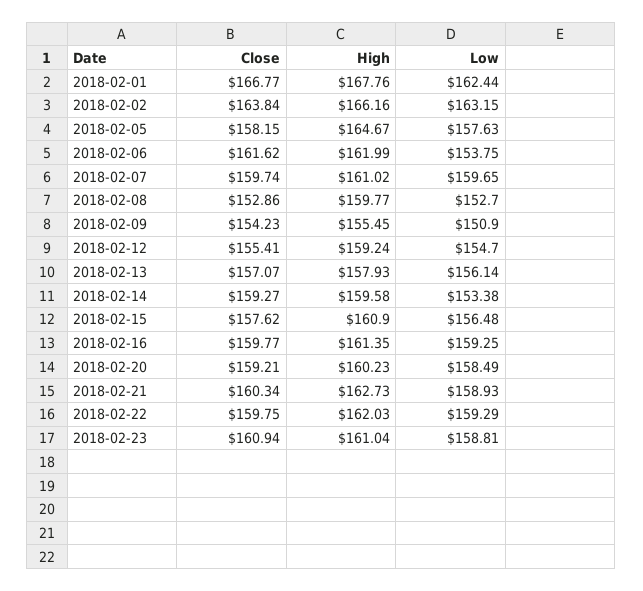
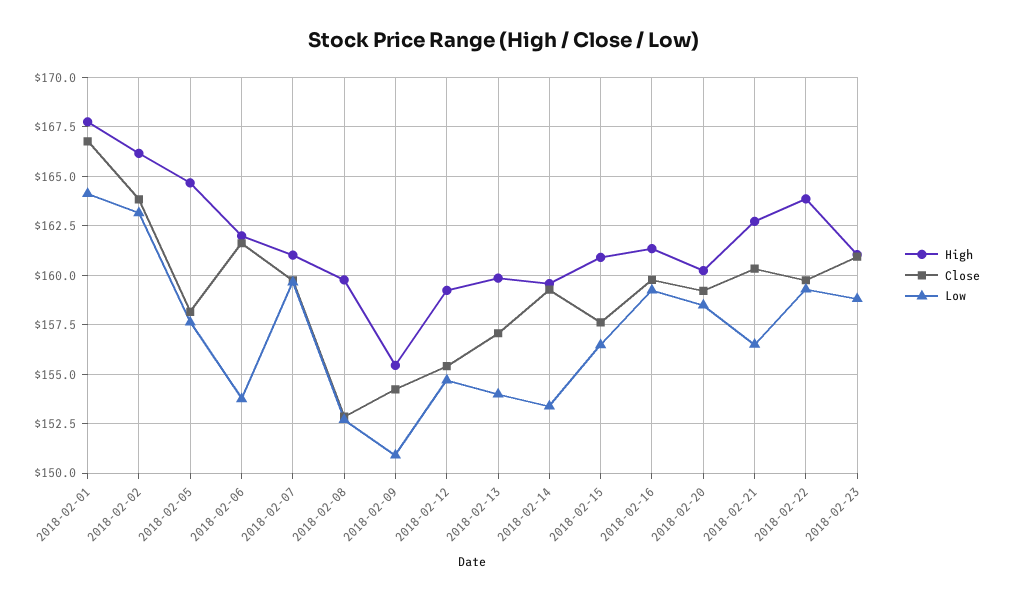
Low, 2018-02-01: 162.44 -> 164
High, 2018-02-13: 157.93 -> 160
Low, 2018-02-13: 156.14 -> 154
Low, 2018-02-21: 158.93 -> 156.5
High, 2018-02-22: 162.03 -> 164

